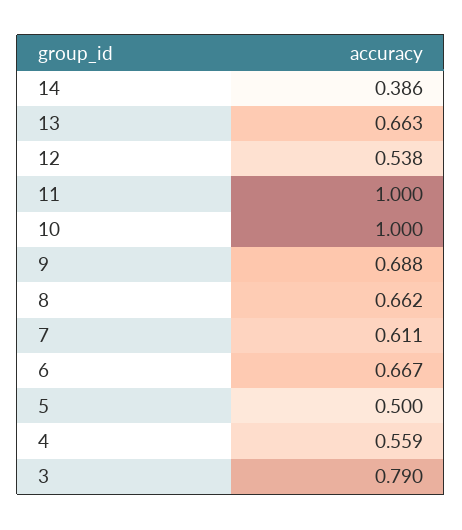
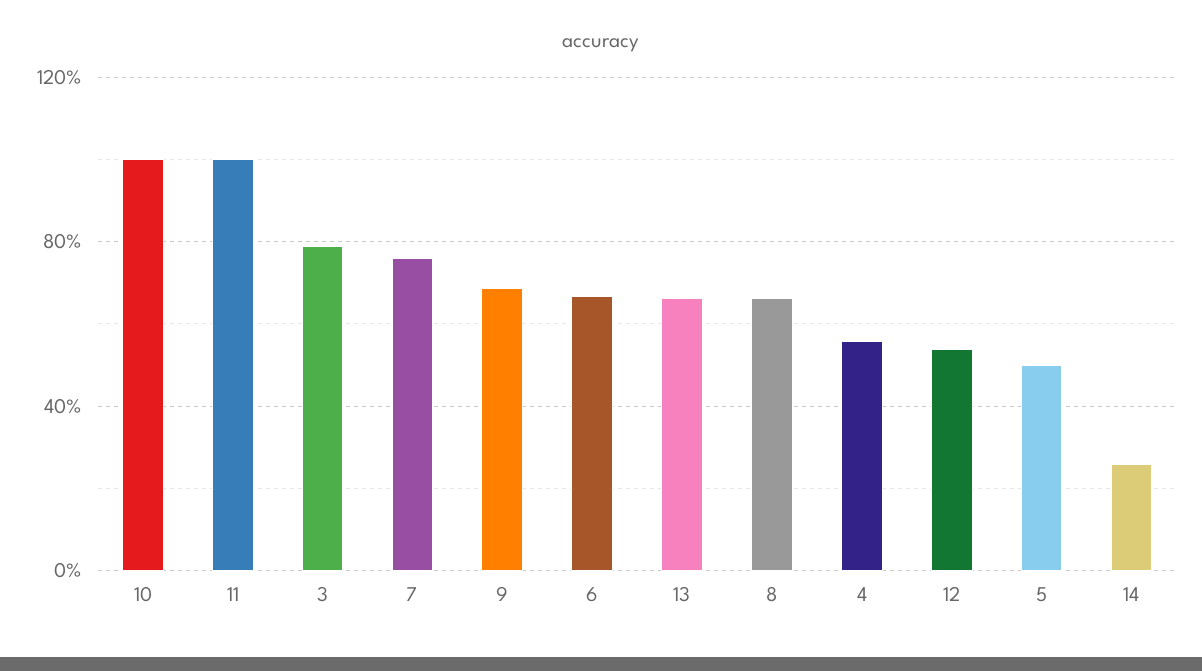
14: 0.386 -> 0.25
7: 0.611 -> 0.75

